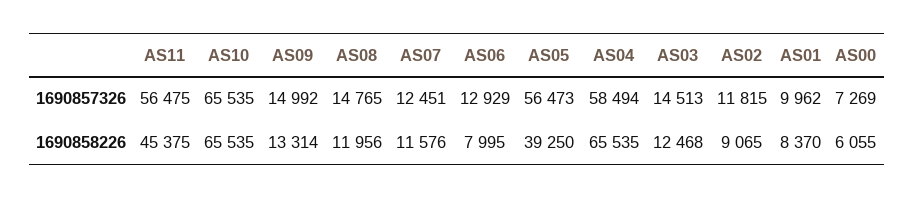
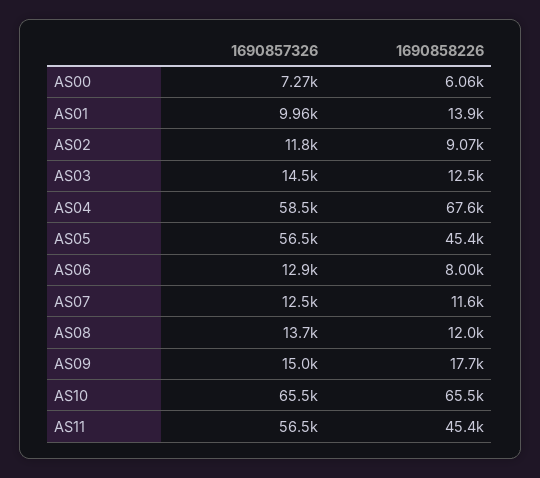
AS08, 1690857326: 14765 -> 13700
AS09, 1690858226: 13314 -> 17700
AS05, 1690858226: 39250 -> 45400
AS04, 1690858226: 65535 -> 67600
AS01, 1690858226: 8370 -> 13900

